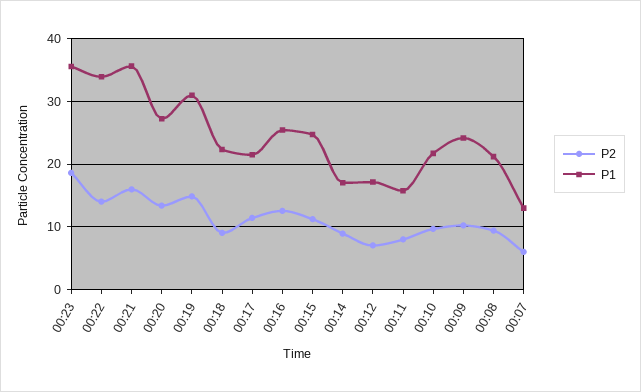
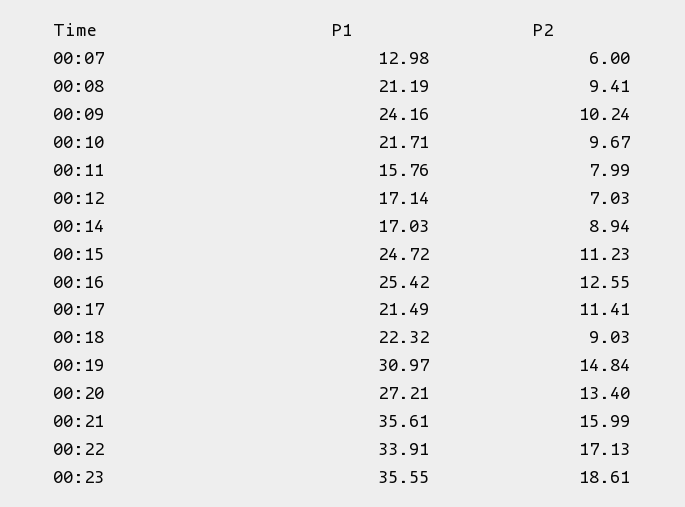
P2, 00:22: 14 -> 17.13

